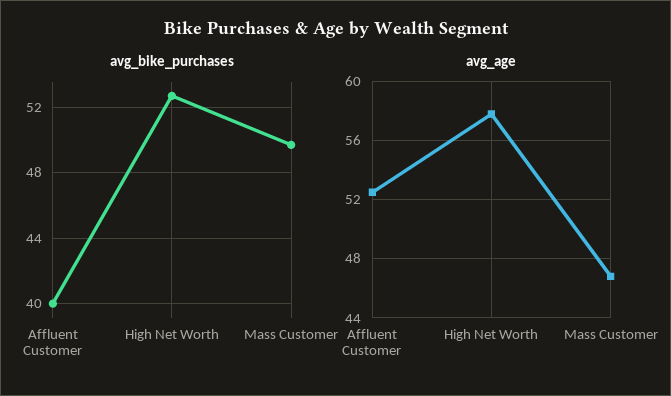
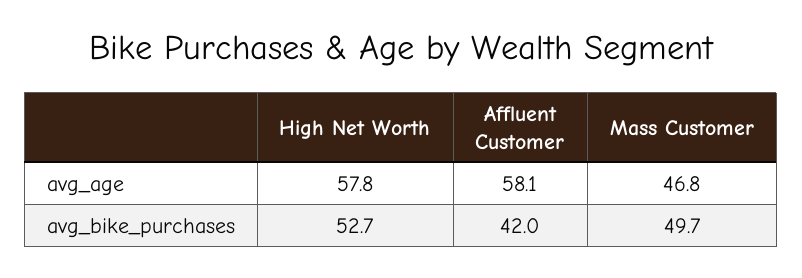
avg_bike_purchases, Affluent Customer: 40 -> 42
avg_age, Affluent Customer: 52.5 -> 58.1

